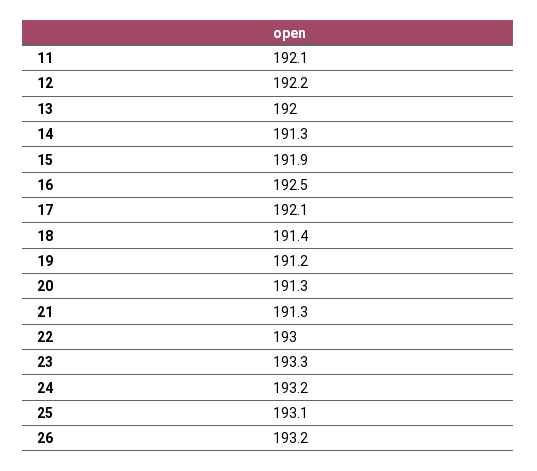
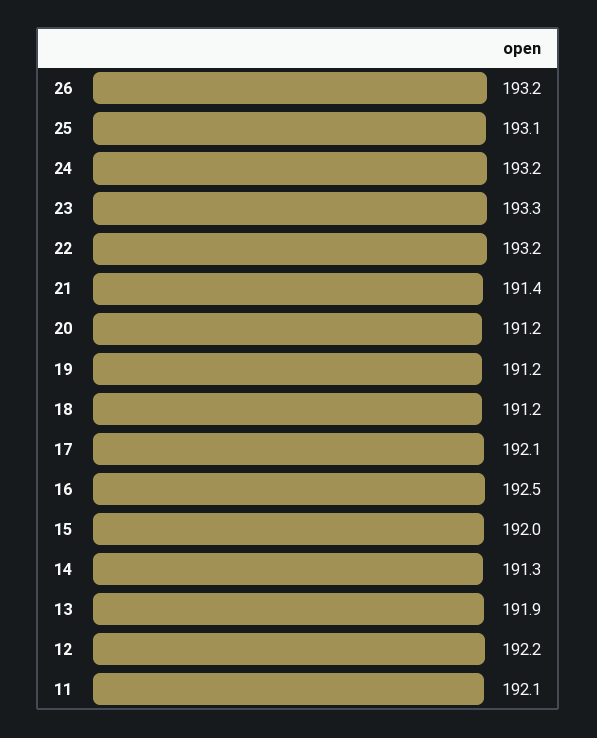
13: 192 -> 191.9
15: 191.9 -> 192
18: 191.4 -> 191.2
20: 191.3 -> 191.2
21: 191.3 -> 191.4
22: 193 -> 193.2

